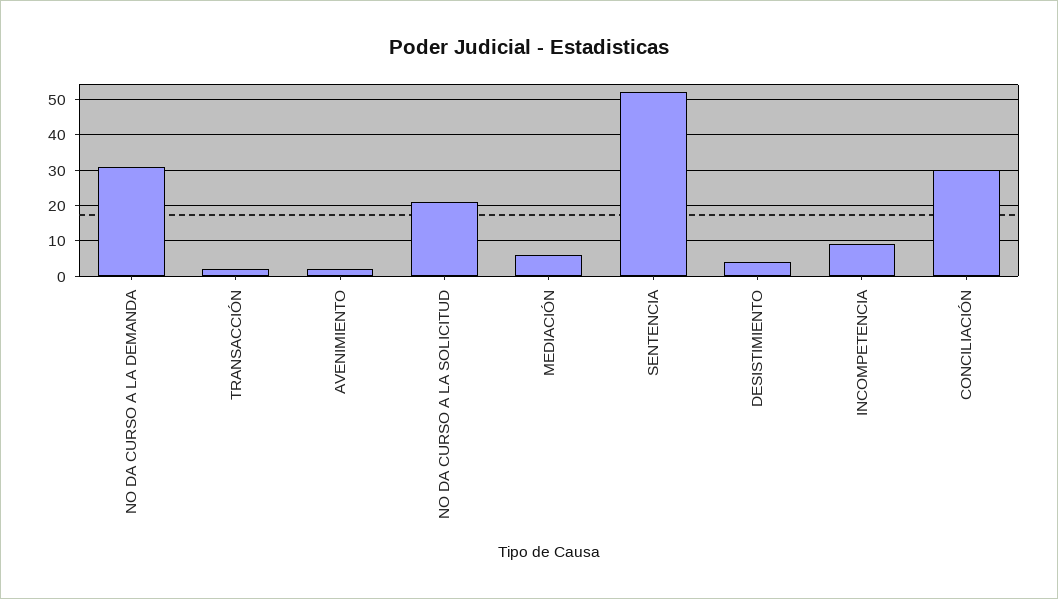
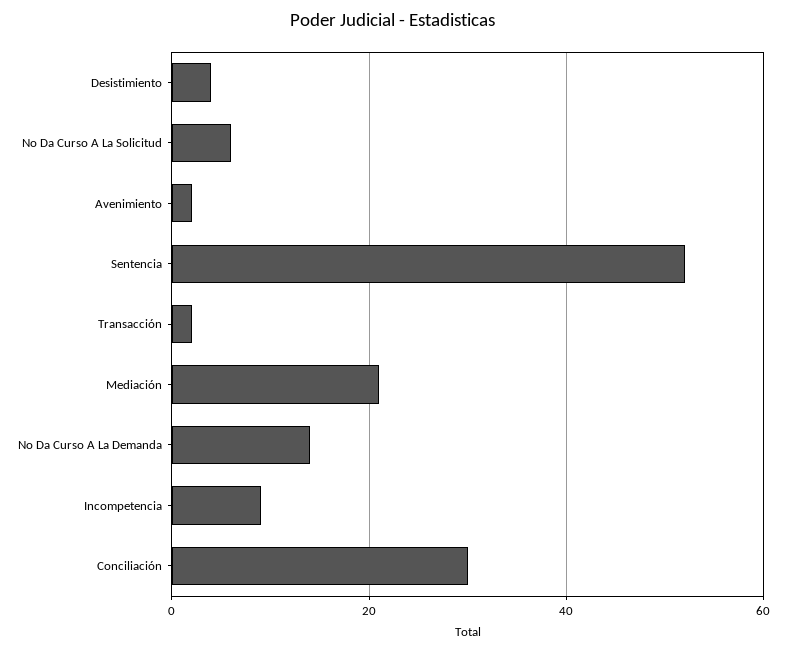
NO DA CURSO A LA DEMANDA: 30 -> 15
NO DA CURSO A LA SOLICITUD: 20 -> 5
MEDIACIÓN: 5 -> 20

